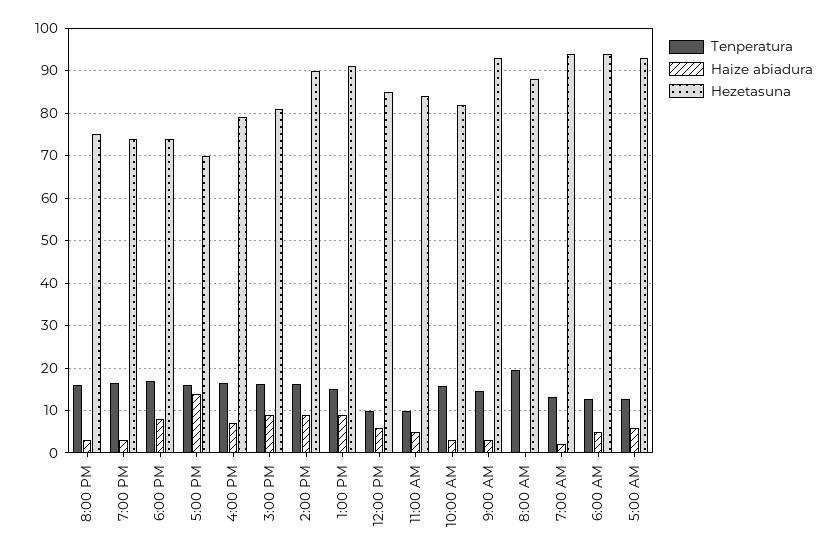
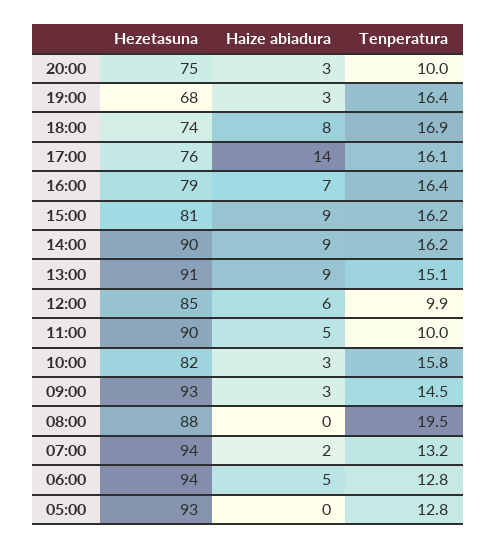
Tenperatura, 8:00 PM: 16 -> 10
Hezetasuna, 7:00 PM: 74 -> 68
Hezetasuna, 5:00 PM: 70 -> 76
Hezetasuna, 11:00 AM: 84 -> 90
Haize abiadura, 5:00 AM: 6 -> 0

